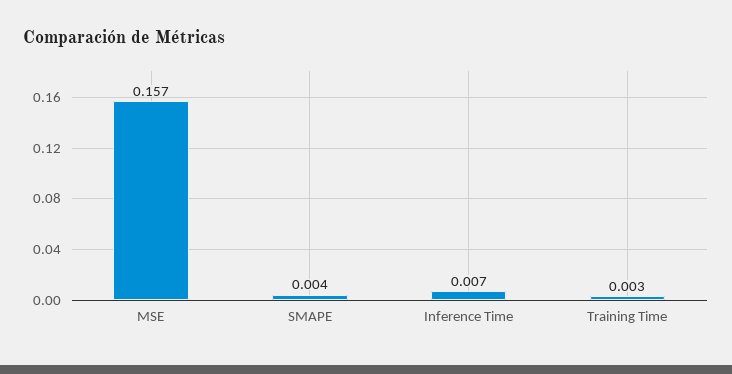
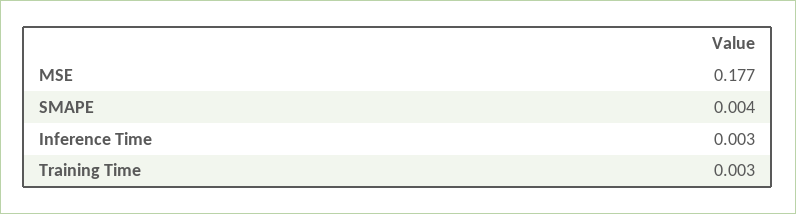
MSE: 0.157 -> 0.177
Inference Time: 0.007 -> 0.003

